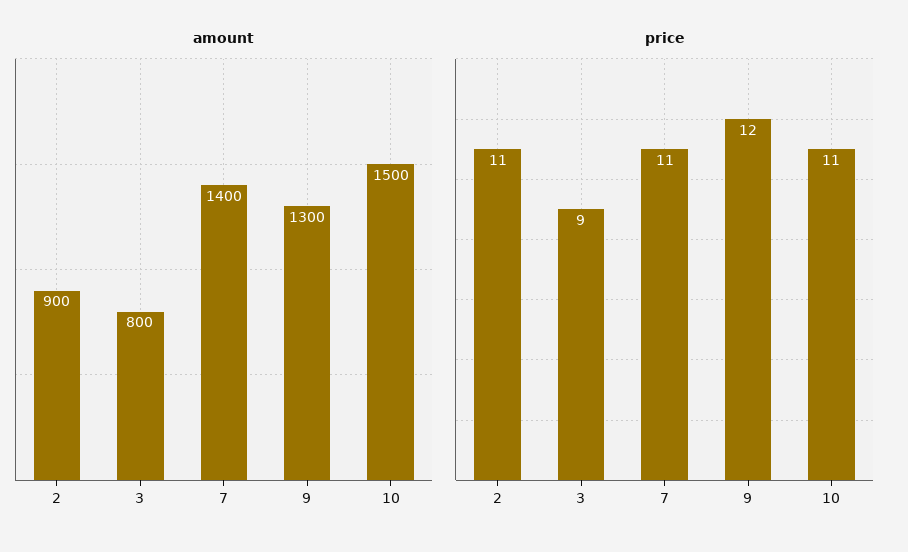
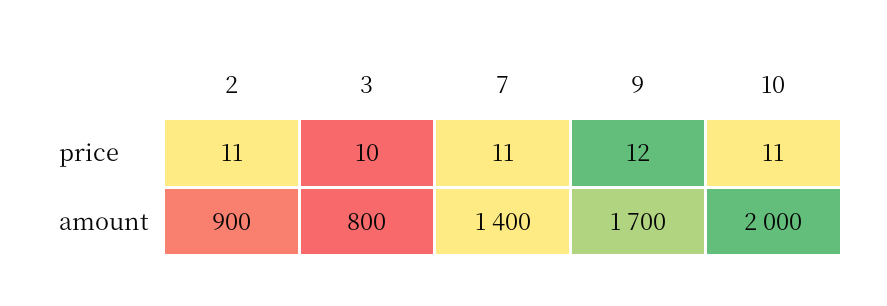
amount, 9: 1300 -> 1700
amount, 10: 1500 -> 2000
price, 3: 9 -> 10

